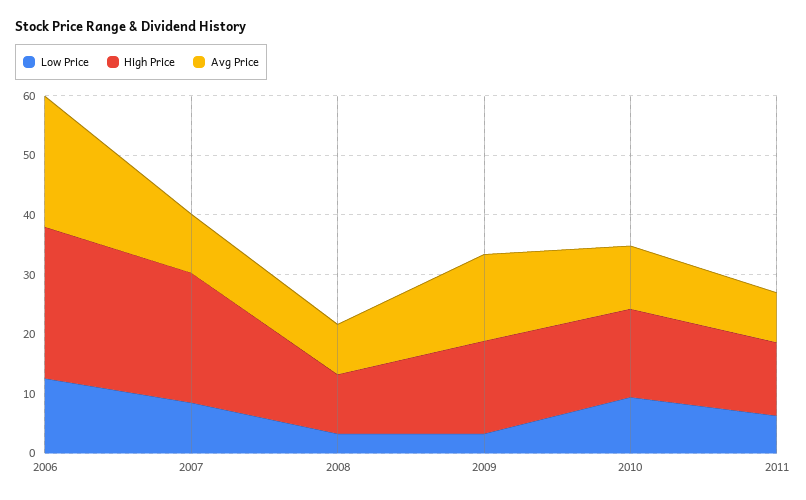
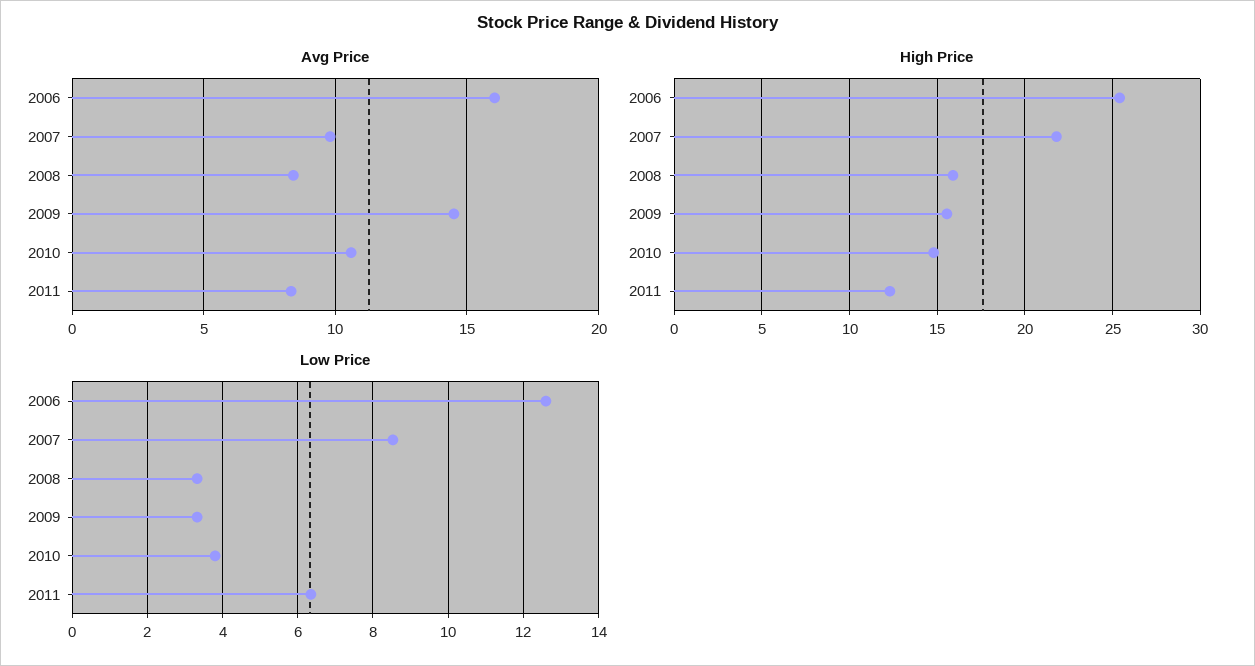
Avg Price, 2006: 22 -> 16
High Price, 2008: 10 -> 16
Low Price, 2010: 10 -> 3.8

